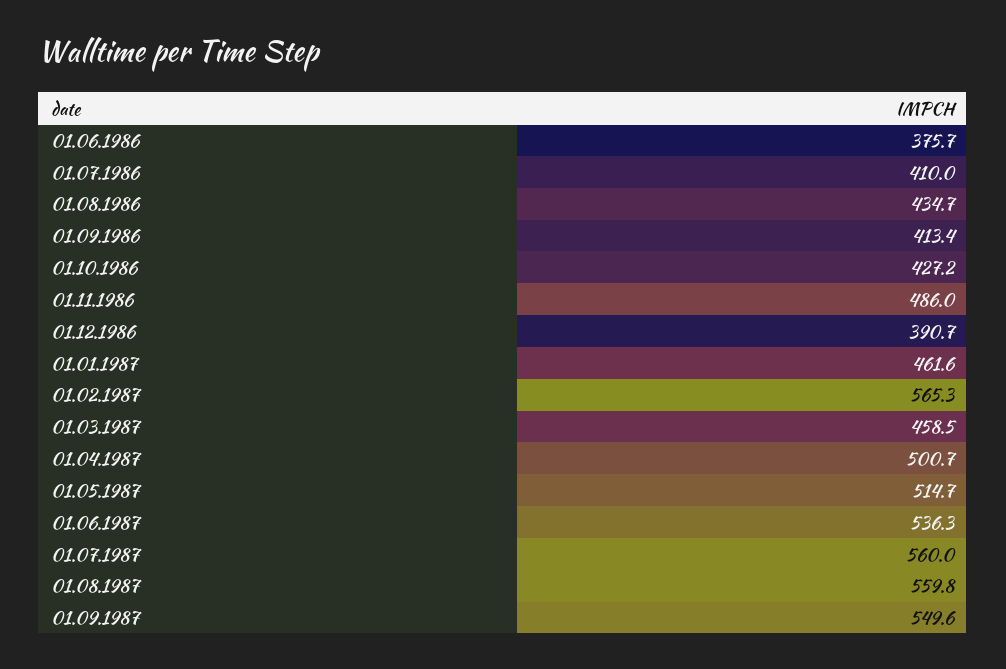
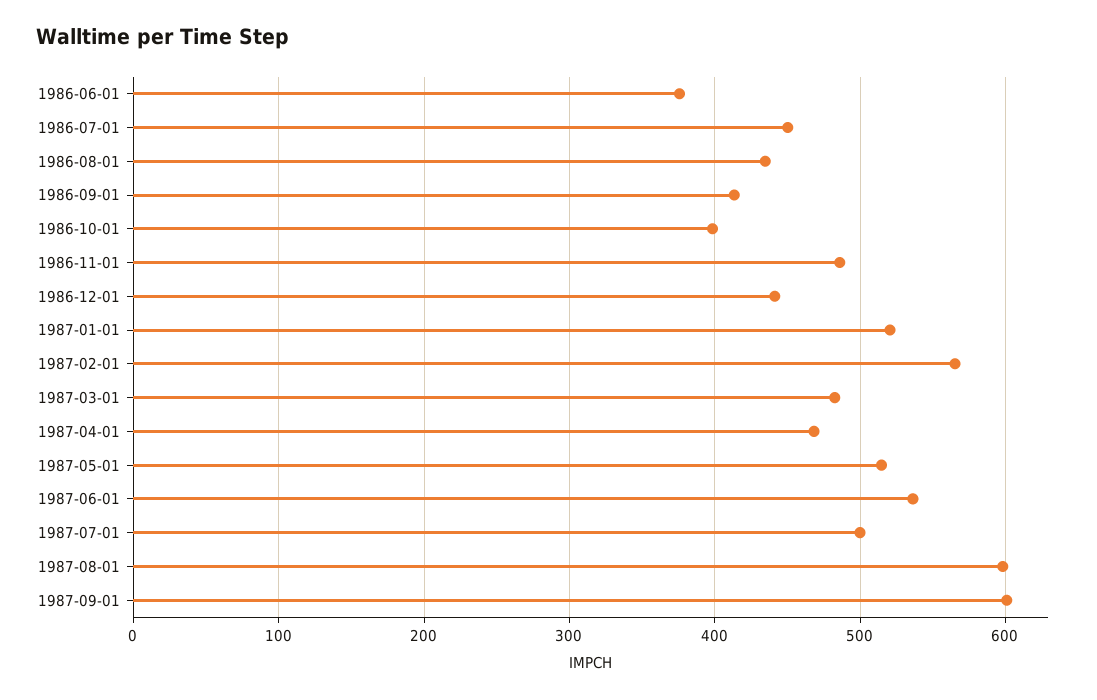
01.07.1986: 410 -> 450
01.10.1986: 427.2 -> 400
01.12.1986: 390.7 -> 440
01.01.1987: 461.6 -> 520
01.03.1987: 458.5 -> 480
01.04.1987: 500.7 -> 470
01.07.1987: 560 -> 500
01.08.1987: 559.8 -> 600
01.09.1987: 549.6 -> 600

